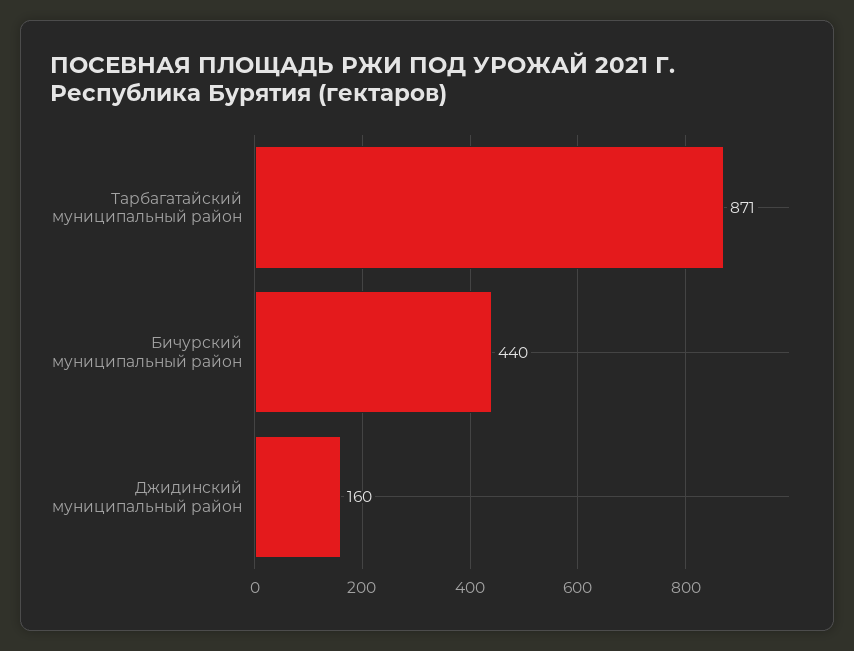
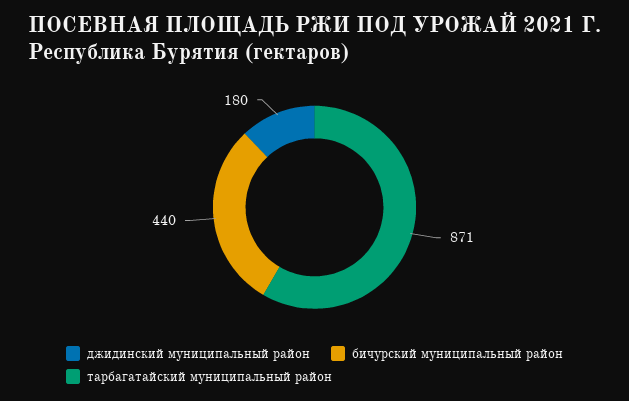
Джидинский муниципальный район: 160 -> 180

